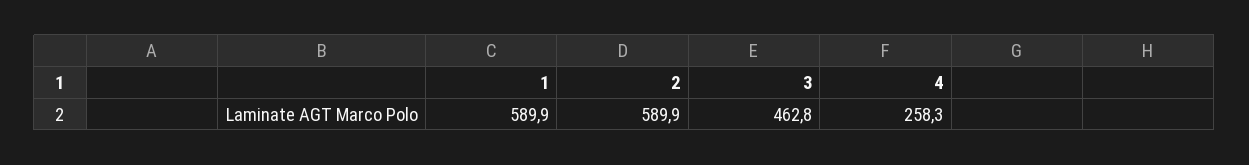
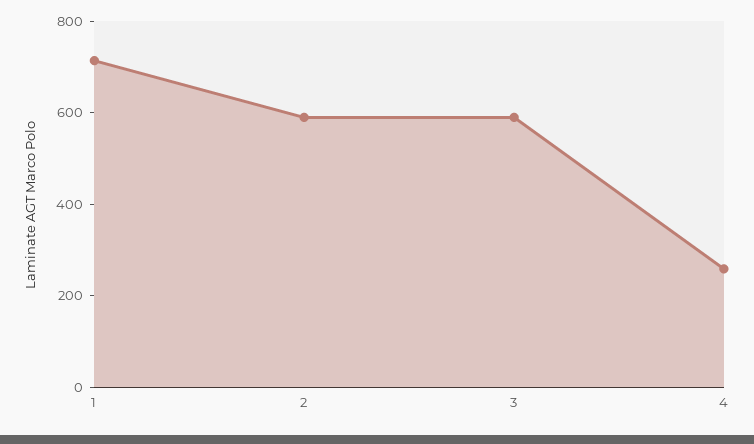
1: 589.9 -> 700
3: 462.8 -> 600

